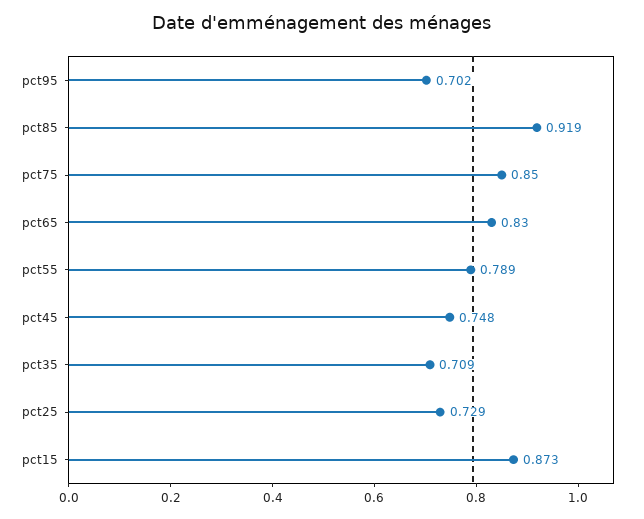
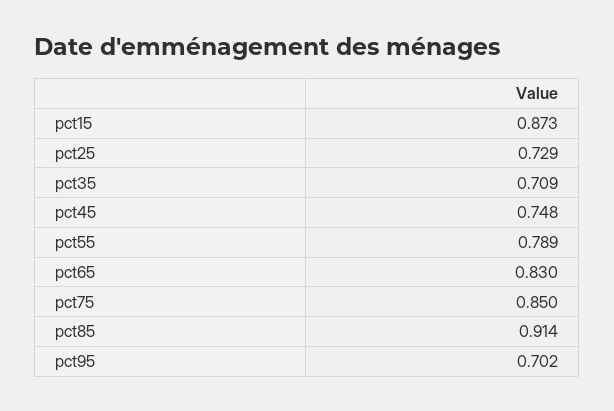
pct85: 0.919 -> 0.914

